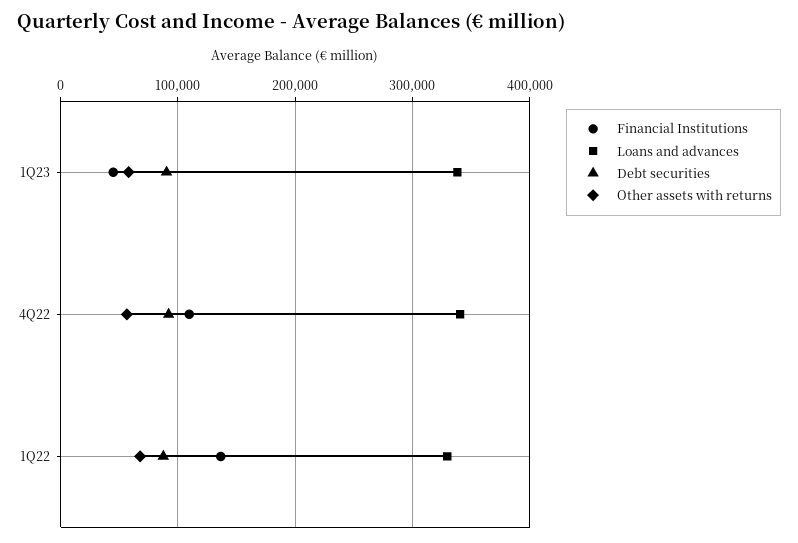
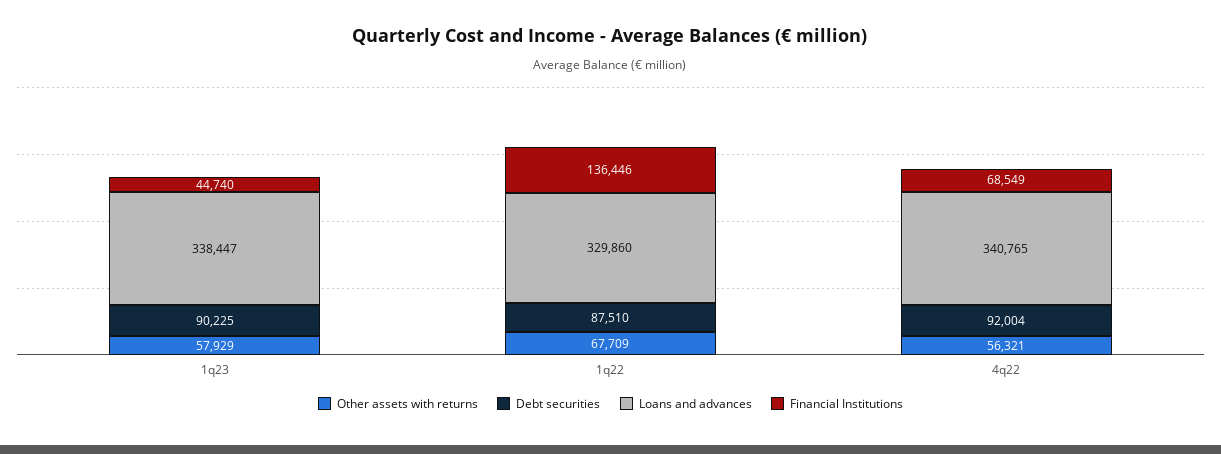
Financial Institutions, 4Q22: 110000 -> 68549

